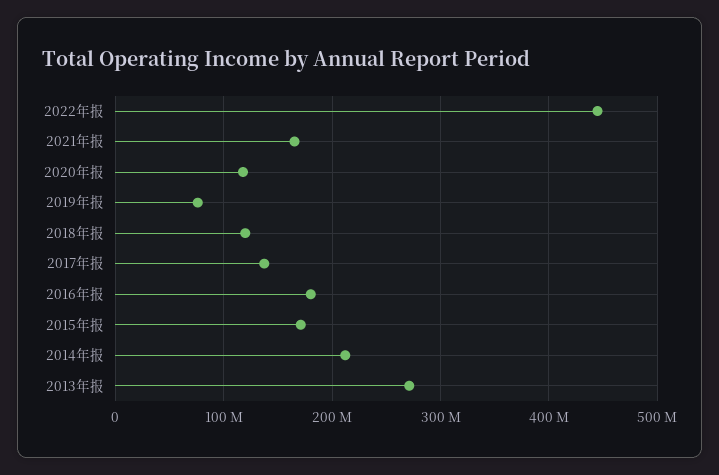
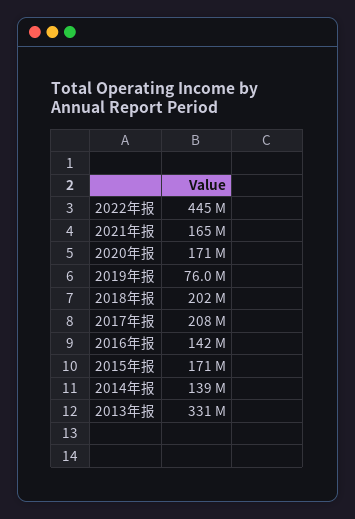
2020年报: 120000000 -> 171000000
2018年报: 120000000 -> 202000000
2017年报: 140000000 -> 208000000
2016年报: 180000000 -> 142000000
2014年报: 210000000 -> 139000000
2013年报: 270000000 -> 331000000

